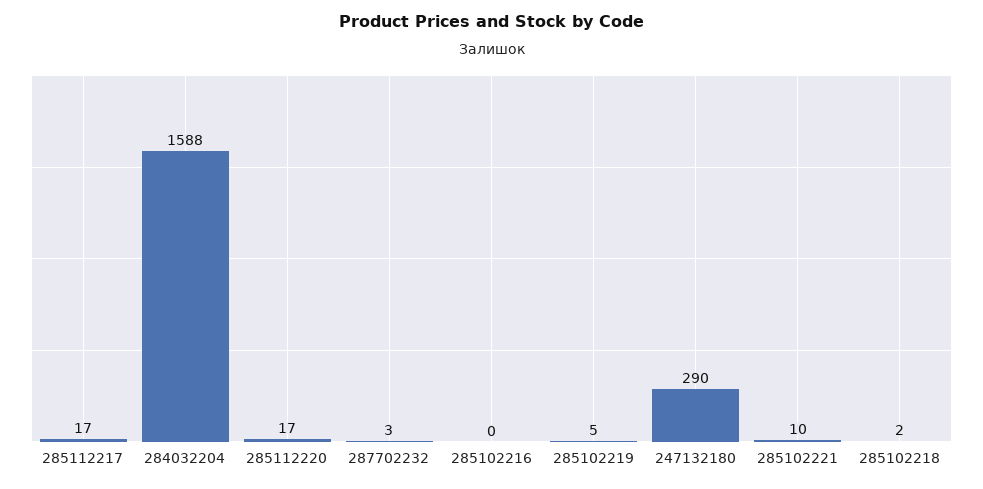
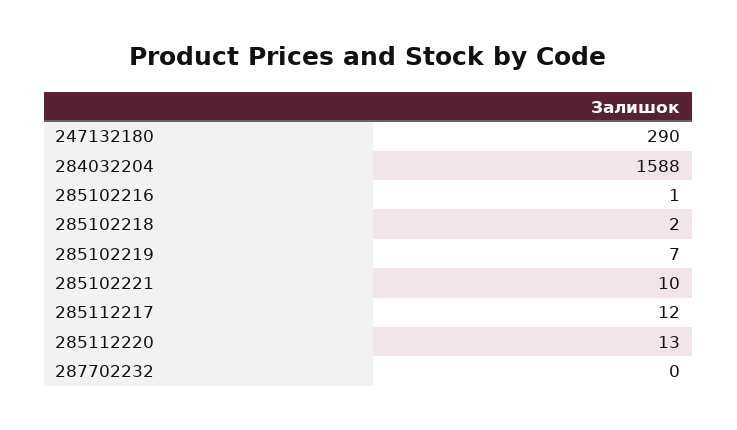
285112217: 17 -> 12
285112220: 17 -> 13
287702232: 3 -> 0
285102216: 0 -> 1
285102219: 5 -> 7

